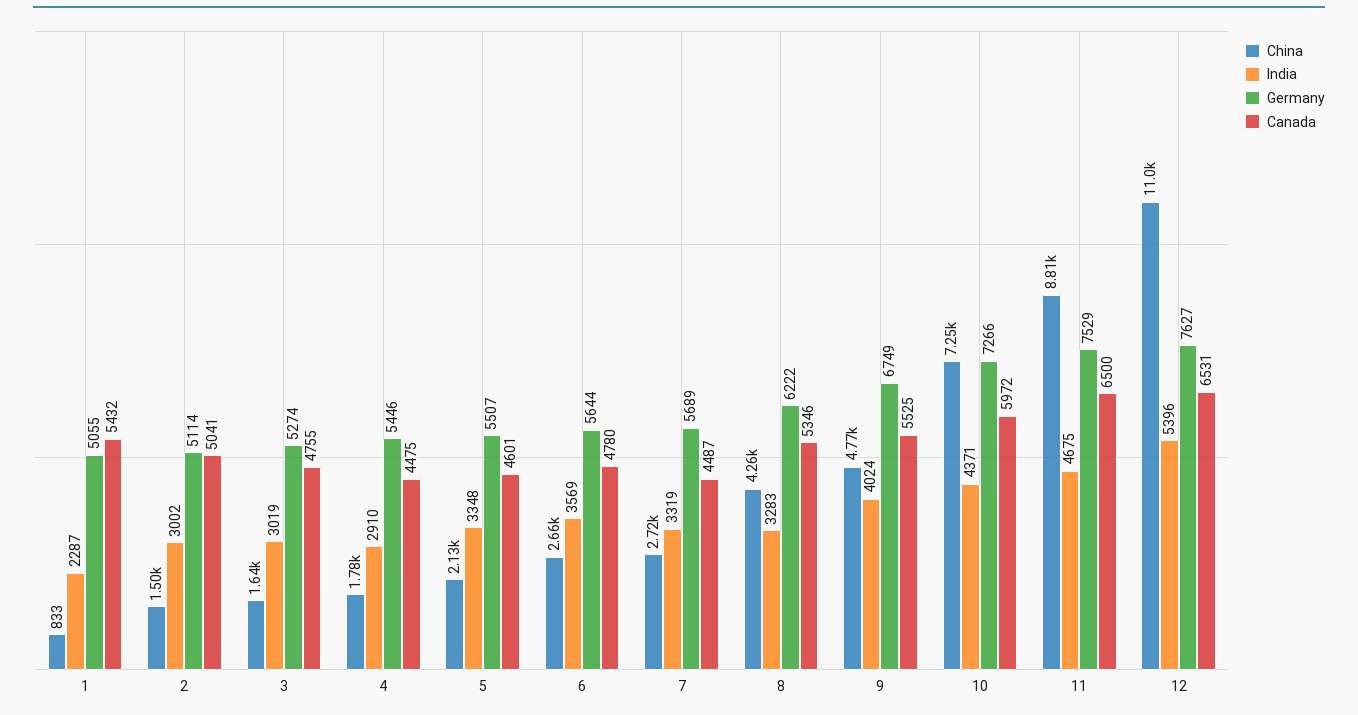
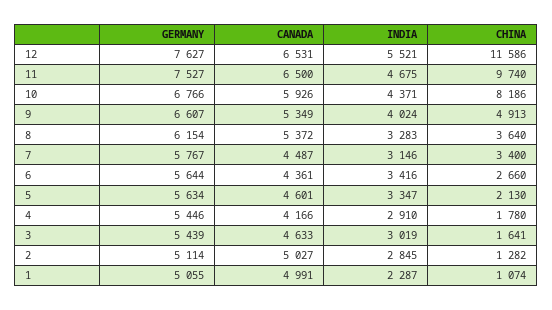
China, 1: 833 -> 1074
Canada, 1: 5432 -> 4991
China, 2: 1500 -> 1282
India, 2: 3002 -> 2845
Canada, 2: 5041 -> 5027
Germany, 3: 5274 -> 5439
Canada, 3: 4755 -> 4633
Canada, 4: 4475 -> 4166
India, 5: 3348 -> 3347
Germany, 5: 5507 -> 5634
India, 6: 3569 -> 3416
Canada, 6: 4780 -> 4361
China, 7: 2720 -> 3400
India, 7: 3319 -> 3146
Germany, 7: 5689 -> 5767
China, 8: 4260 -> 3640
Germany, 8: 6222 -> 6154
Canada, 8: 5346 -> 5372
China, 9: 4770 -> 4913
Germany, 9: 6749 -> 6607
Canada, 9: 5525 -> 5349
China, 10: 7250 -> 8186
Germany, 10: 7266 -> 6766
Canada, 10: 5972 -> 5926
China, 11: 8810 -> 9740
Germany, 11: 7529 -> 7527
China, 12: 11000 -> 11586
India, 12: 5396 -> 5521

